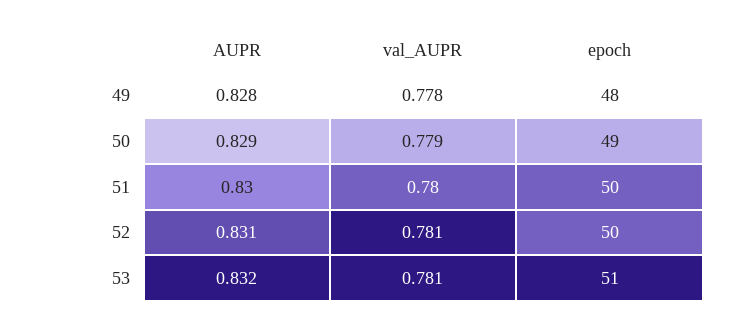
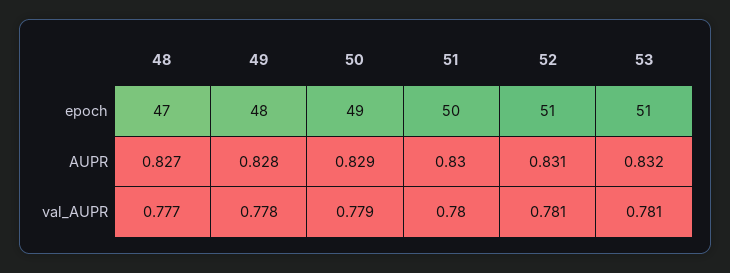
epoch, 52: 50 -> 51
epoch, 48: none -> 47
AUPR, 48: none -> 0.827
val_AUPR, 48: none -> 0.777

